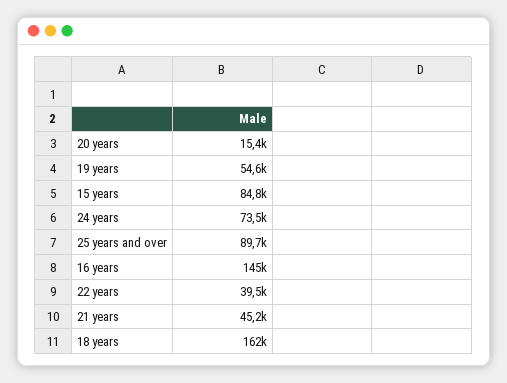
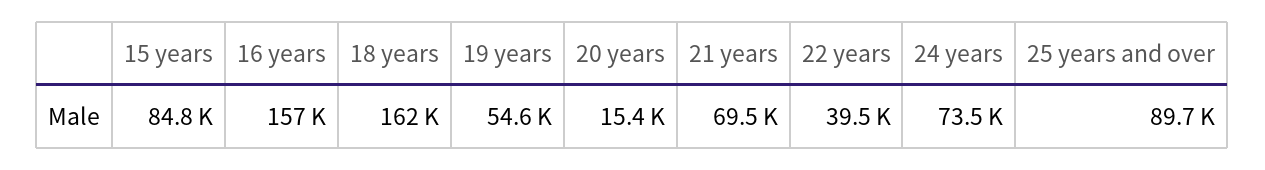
16 years: 145000 -> 157000
21 years: 45200 -> 69500

